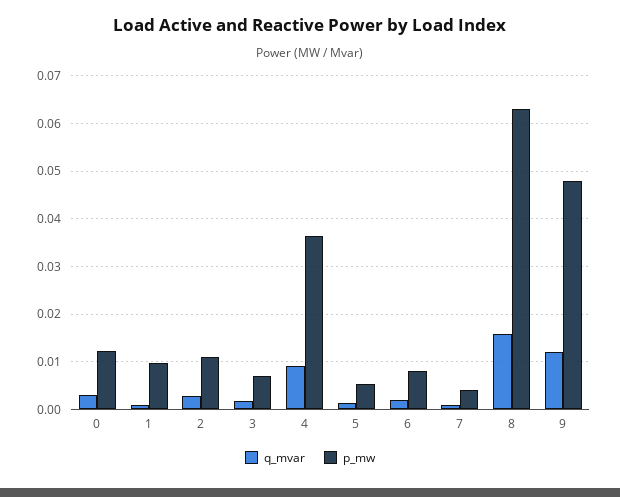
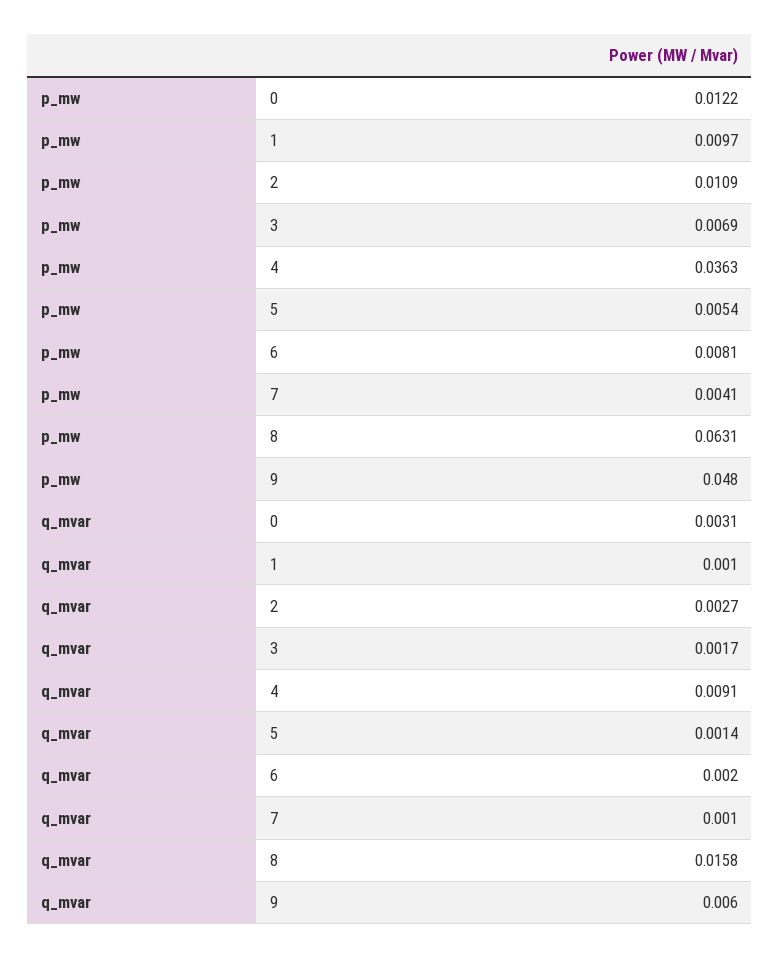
q_mvar, 9: 0.012 -> 0.006

